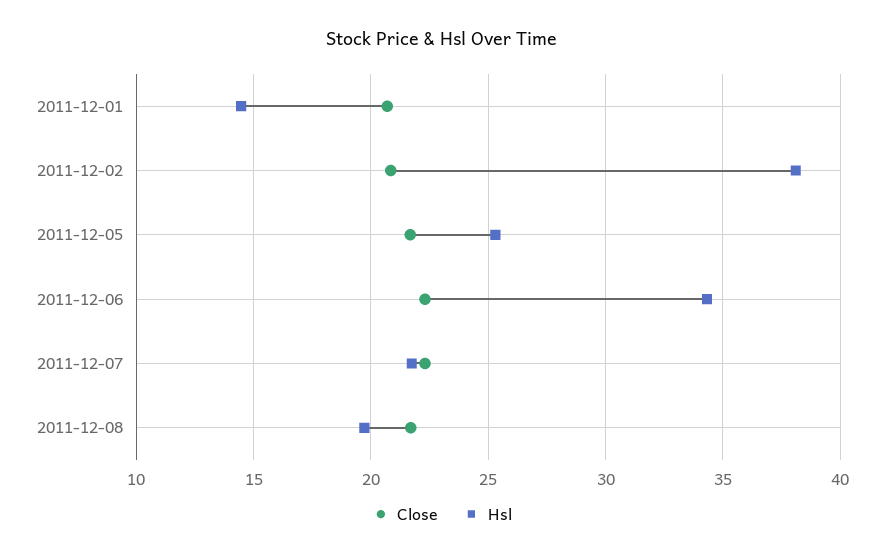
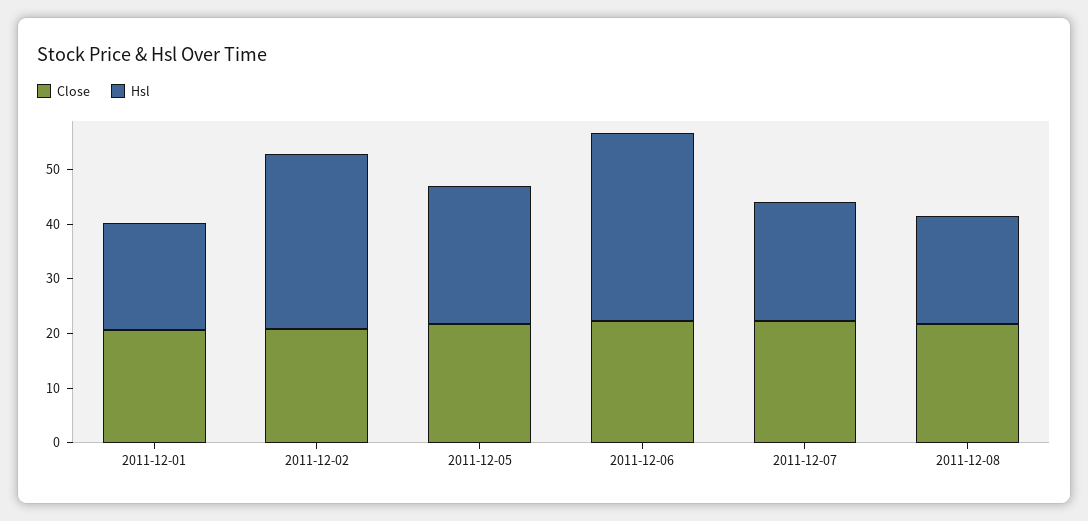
Hsl, 2011-12-01: 14.5 -> 20
Hsl, 2011-12-02: 38 -> 32

